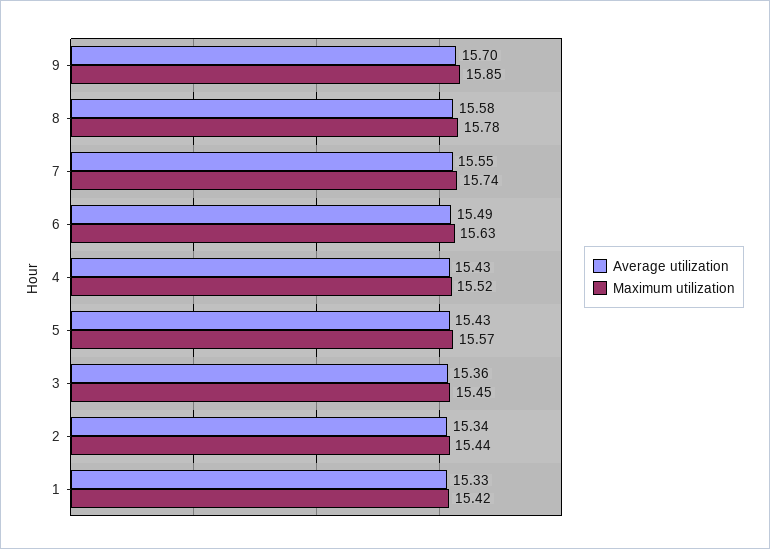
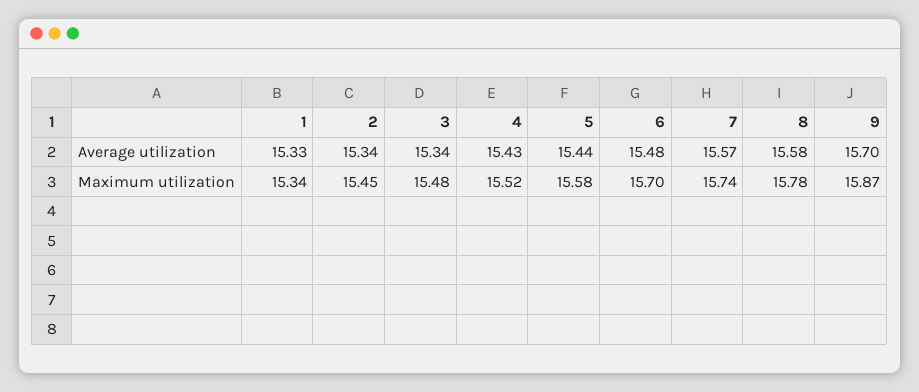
Maximum utilization, 9: 15.85 -> 15.87
Average utilization, 7: 15.55 -> 15.57
Average utilization, 6: 15.49 -> 15.48
Maximum utilization, 6: 15.63 -> 15.7
Average utilization, 5: 15.43 -> 15.44
Maximum utilization, 5: 15.57 -> 15.58
Average utilization, 3: 15.36 -> 15.34
Maximum utilization, 3: 15.45 -> 15.48
Maximum utilization, 2: 15.44 -> 15.45
Maximum utilization, 1: 15.42 -> 15.34

